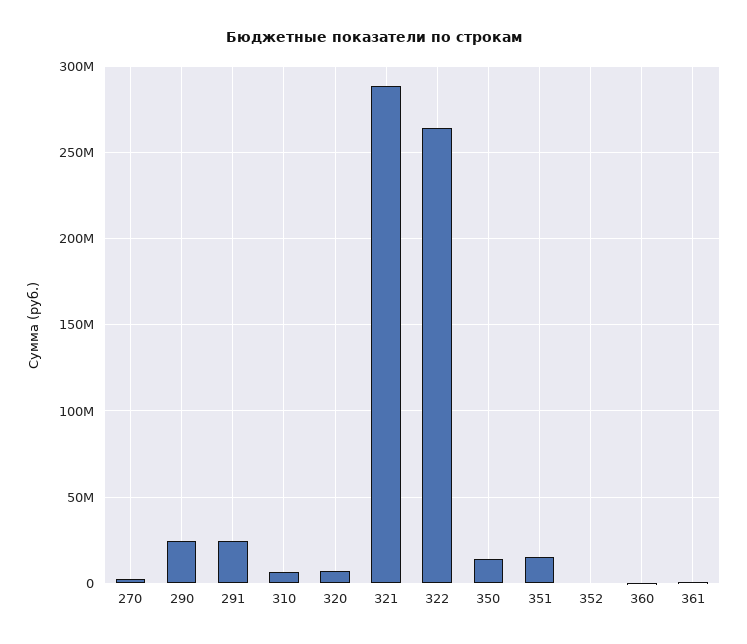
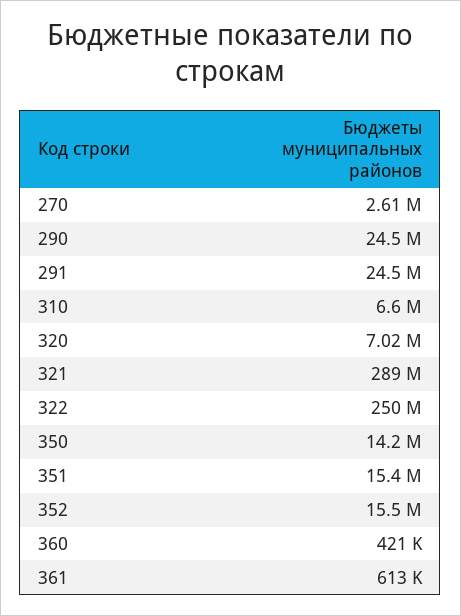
322: 265000000 -> 250000000
352: 0 -> 15500000

